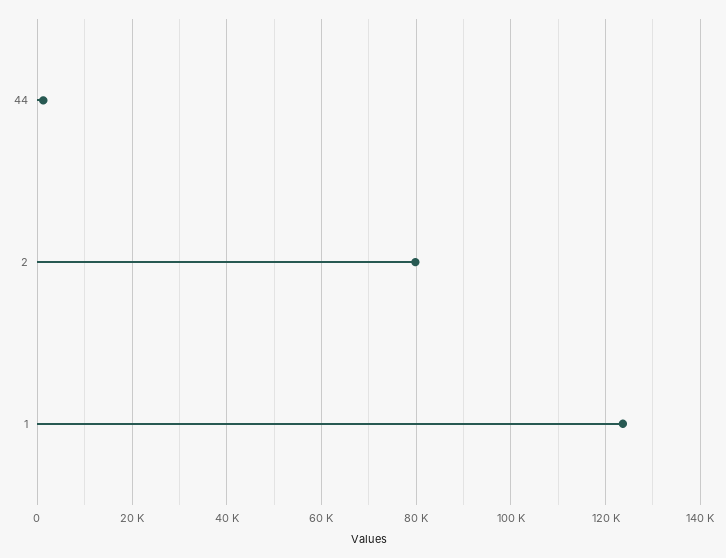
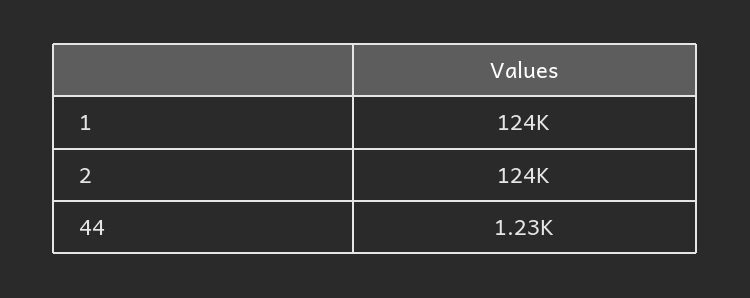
2: 80000 -> 124000

